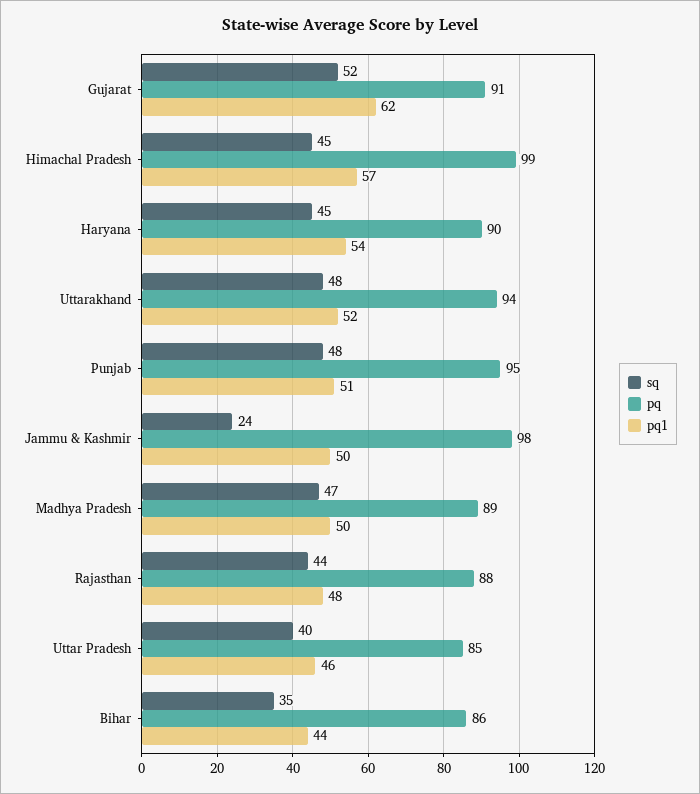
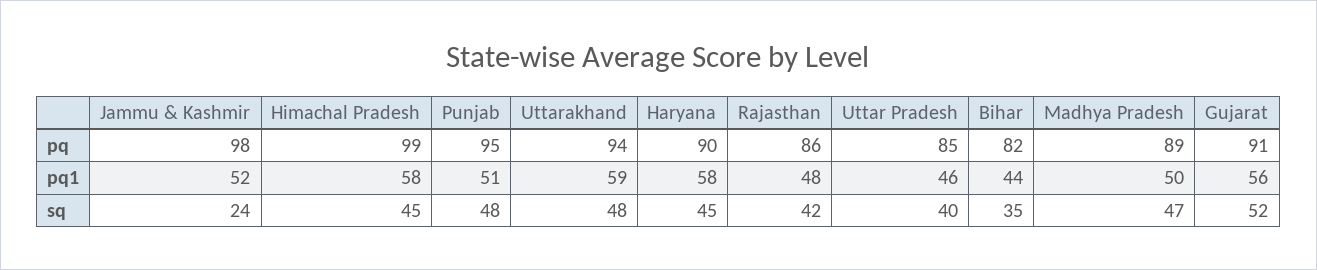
pq1, Gujarat: 62 -> 56
pq1, Himachal Pradesh: 57 -> 58
pq1, Haryana: 54 -> 58
pq1, Uttarakhand: 52 -> 59
pq1, Jammu & Kashmir: 50 -> 52
sq, Rajasthan: 44 -> 42
pq, Rajasthan: 88 -> 86
pq, Bihar: 86 -> 82

